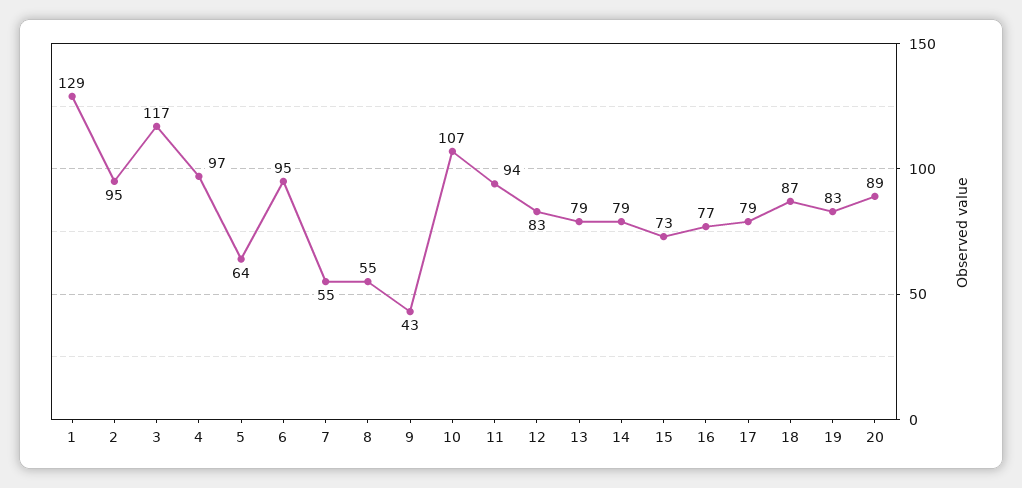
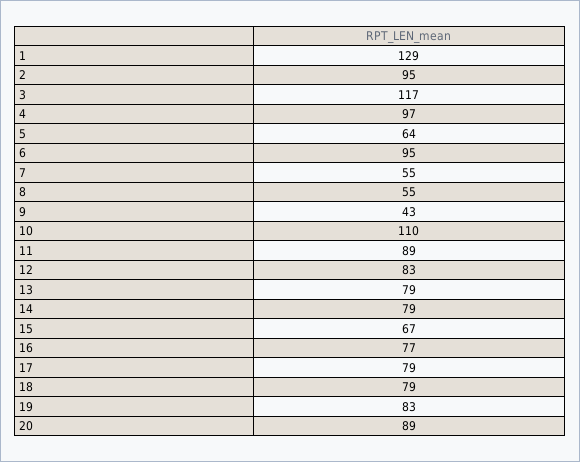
10: 107 -> 110
11: 94 -> 89
15: 73 -> 67
18: 87 -> 79

